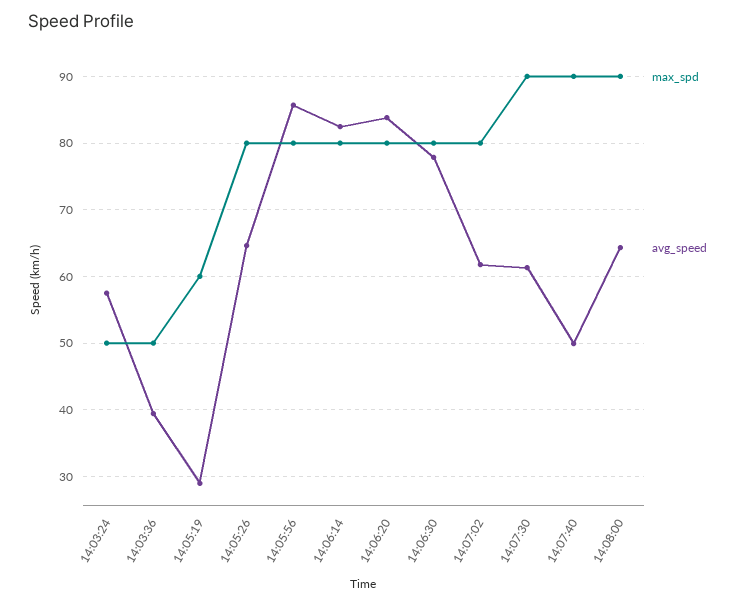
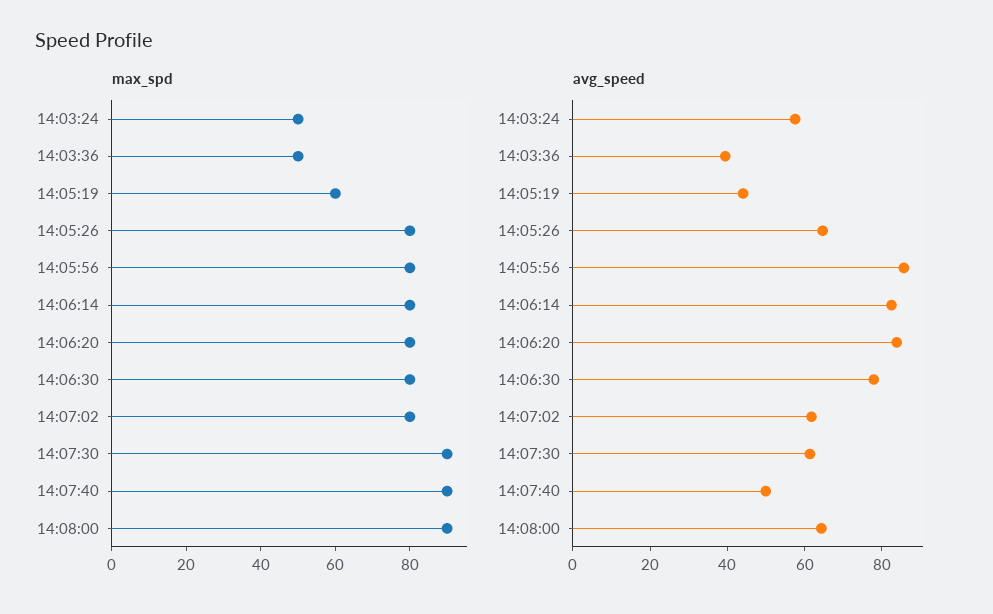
avg_speed, 14:05:19: 29 -> 45

